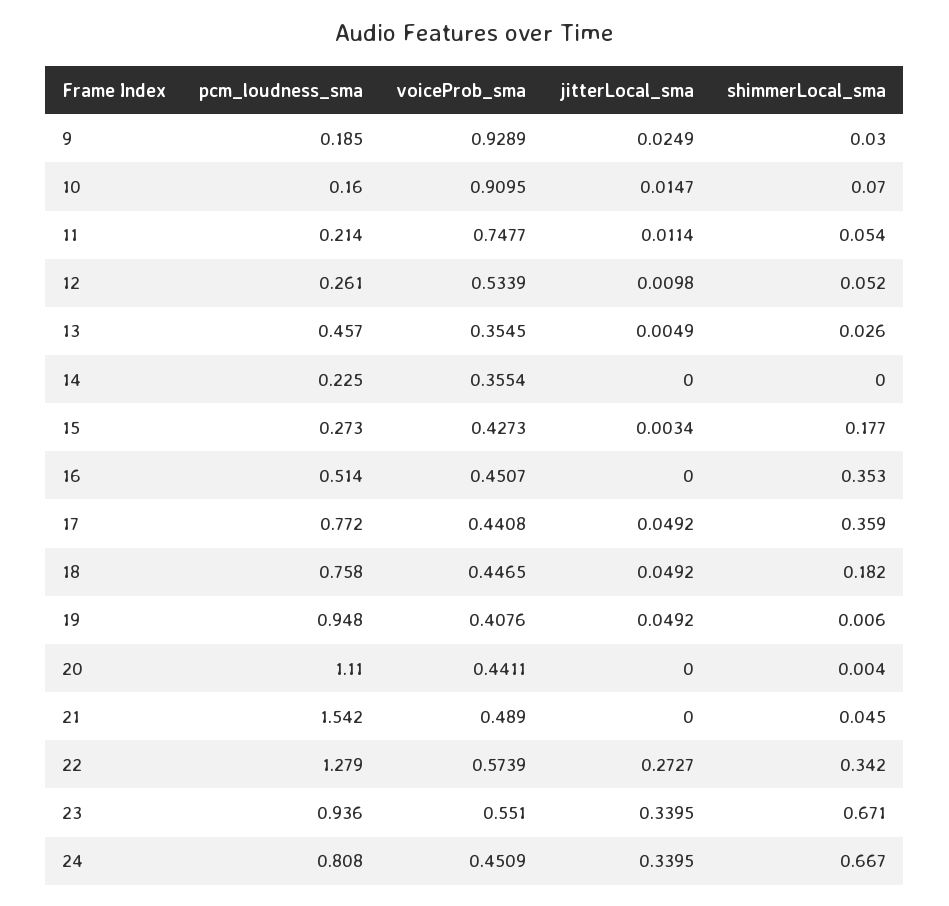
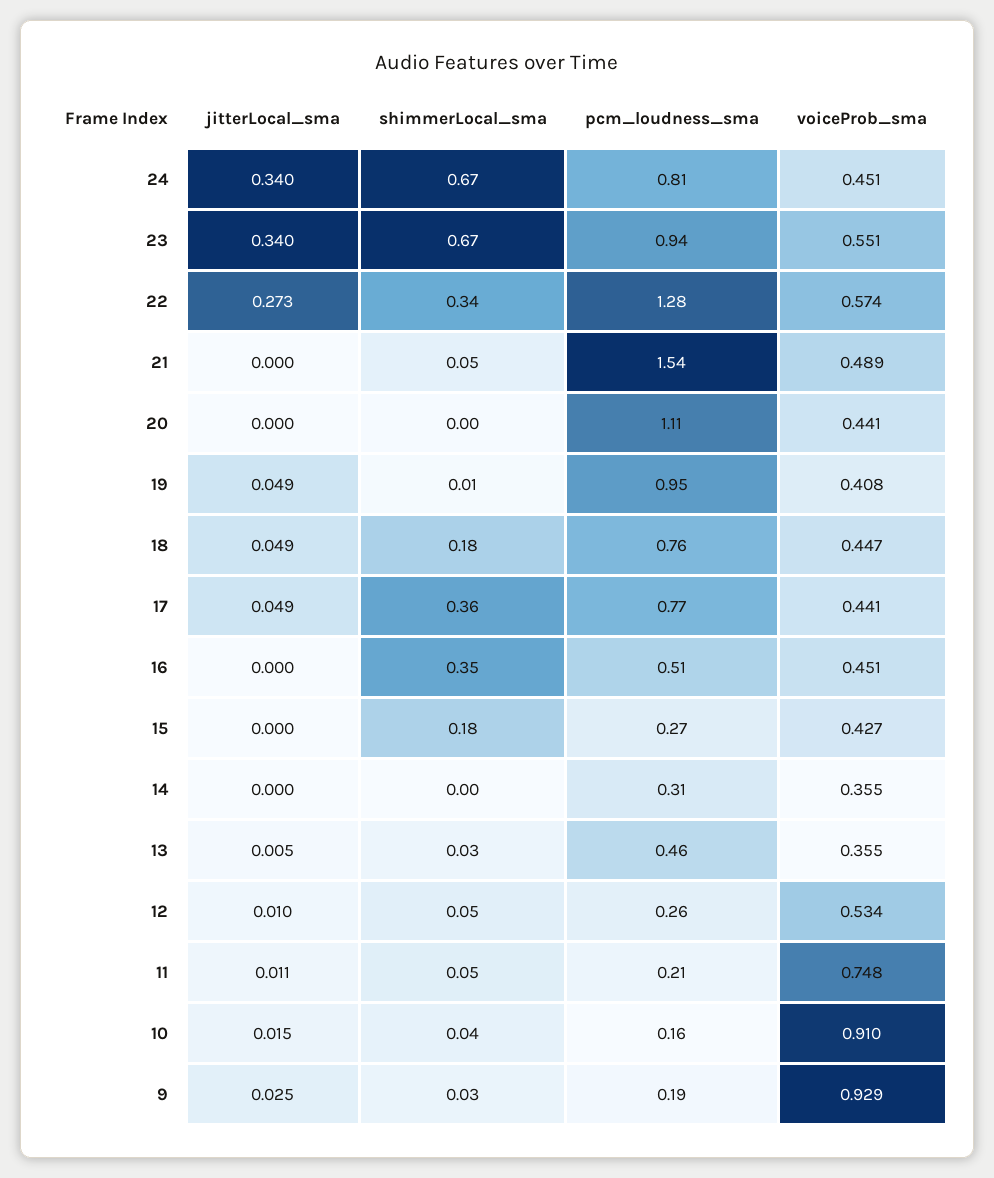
shimmerLocal_sma, 10: 0.07 -> 0.04
pcm_loudness_sma, 14: 0.225 -> 0.31
jitterLocal_sma, 15: 0.0034 -> 0

